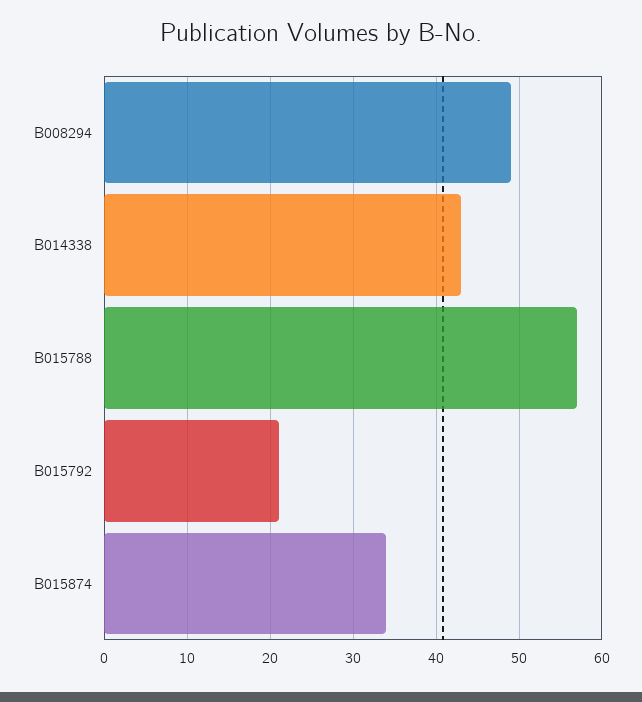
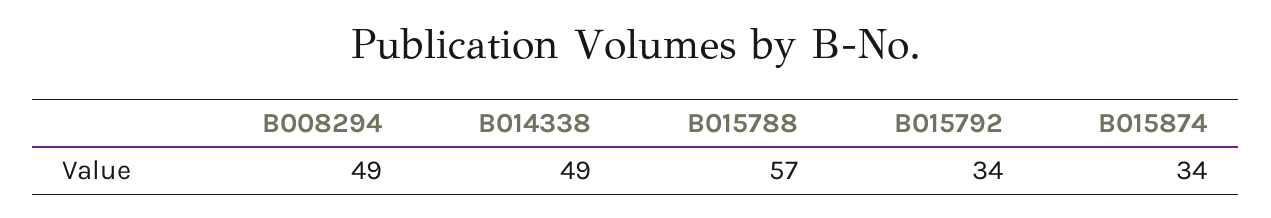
B014338: 43 -> 49
B015792: 21 -> 34

